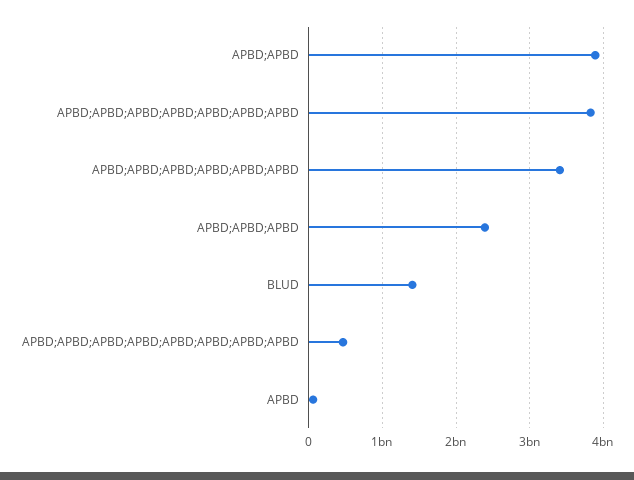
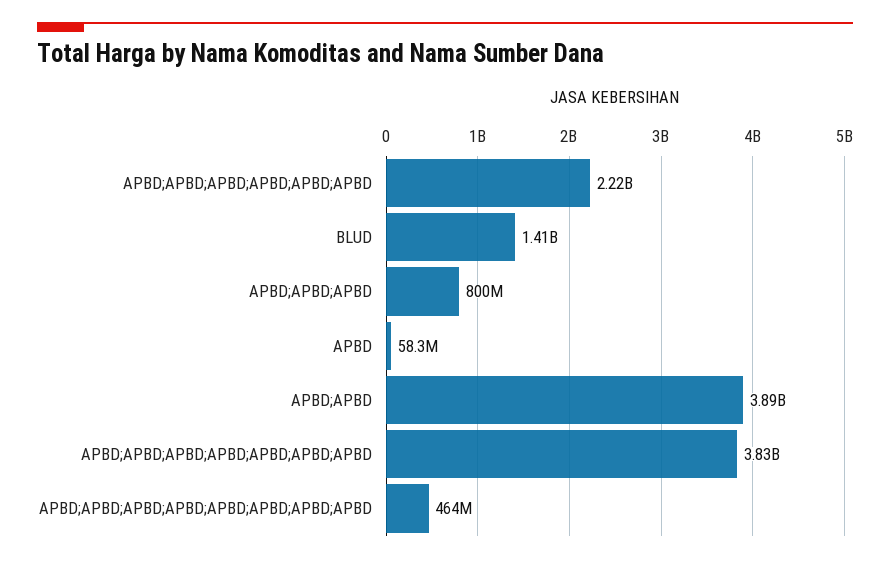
APBD;APBD;APBD;APBD;APBD;APBD: 3400000000 -> 2220000000
APBD;APBD;APBD: 2400000000 -> 800000000

